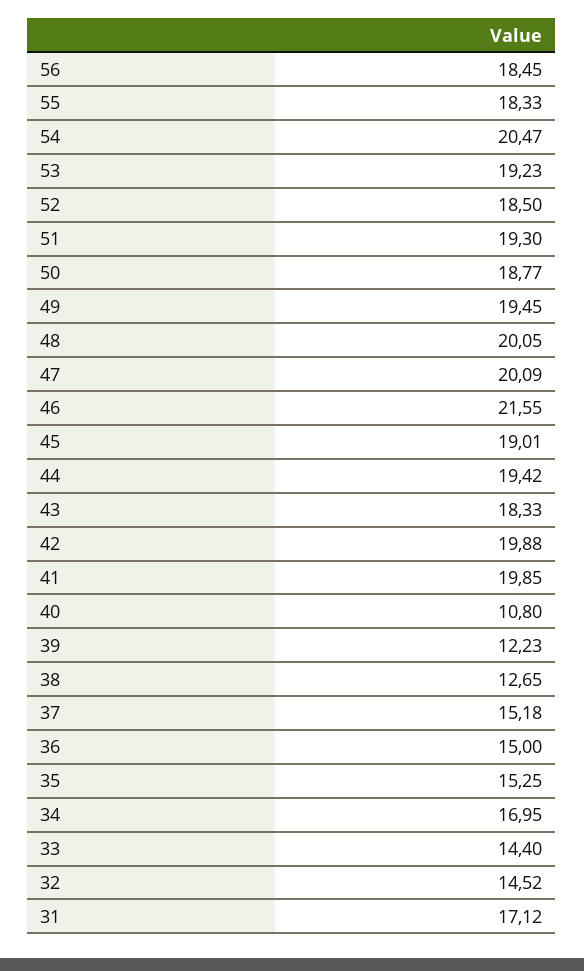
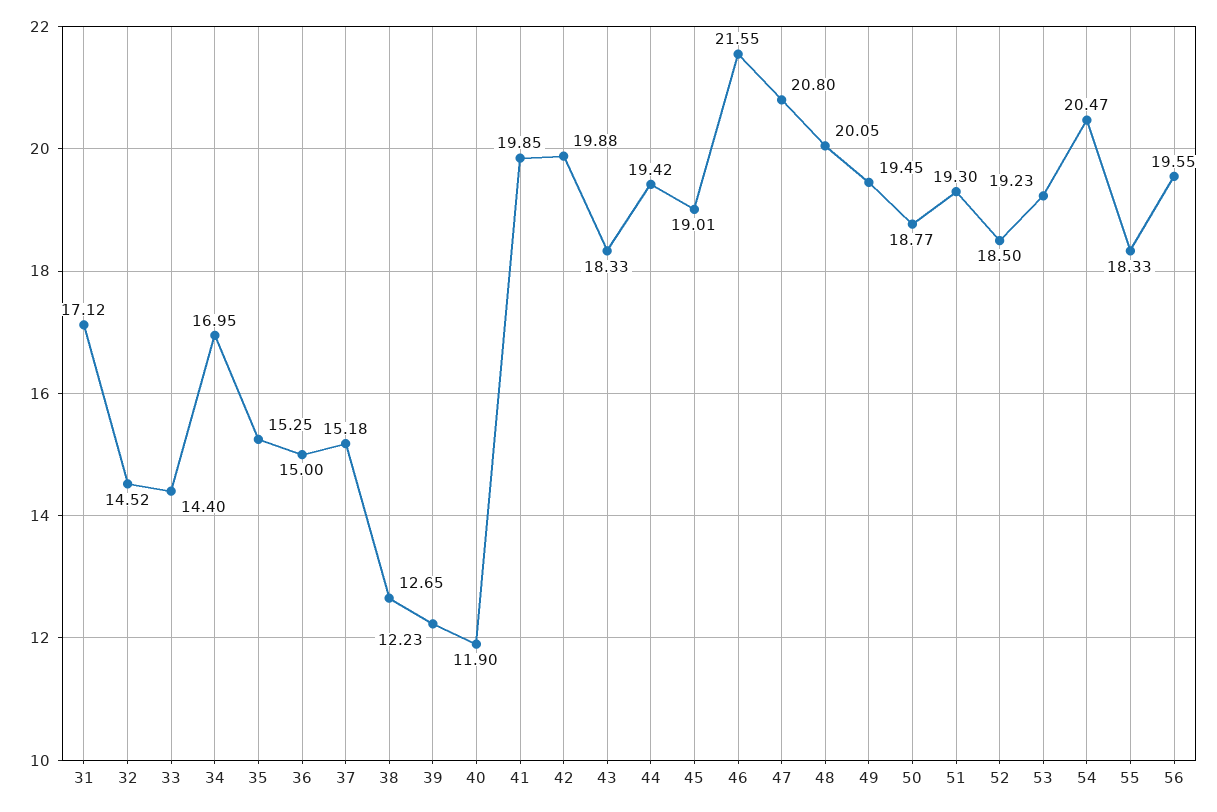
56: 18.45 -> 19.55
47: 20.09 -> 20.8
40: 10.8 -> 11.9

